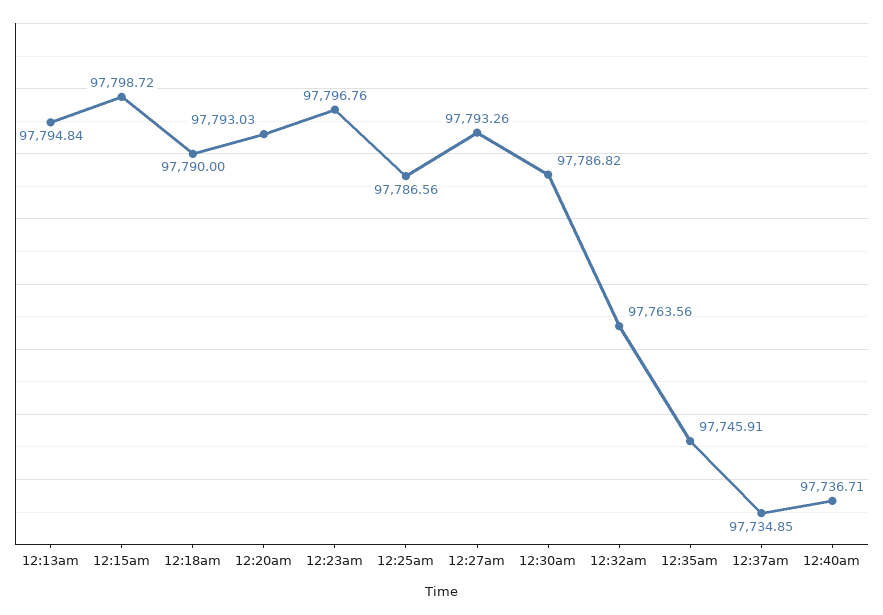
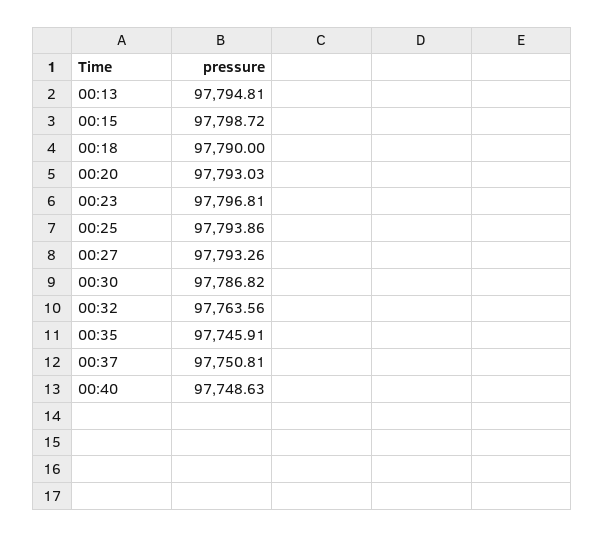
12:13am: 97794.84 -> 97794.81
12:23am: 97796.76 -> 97796.81
12:25am: 97786.56 -> 97793.86
12:37am: 97734.85 -> 97750.81
12:40am: 97736.71 -> 97748.63

